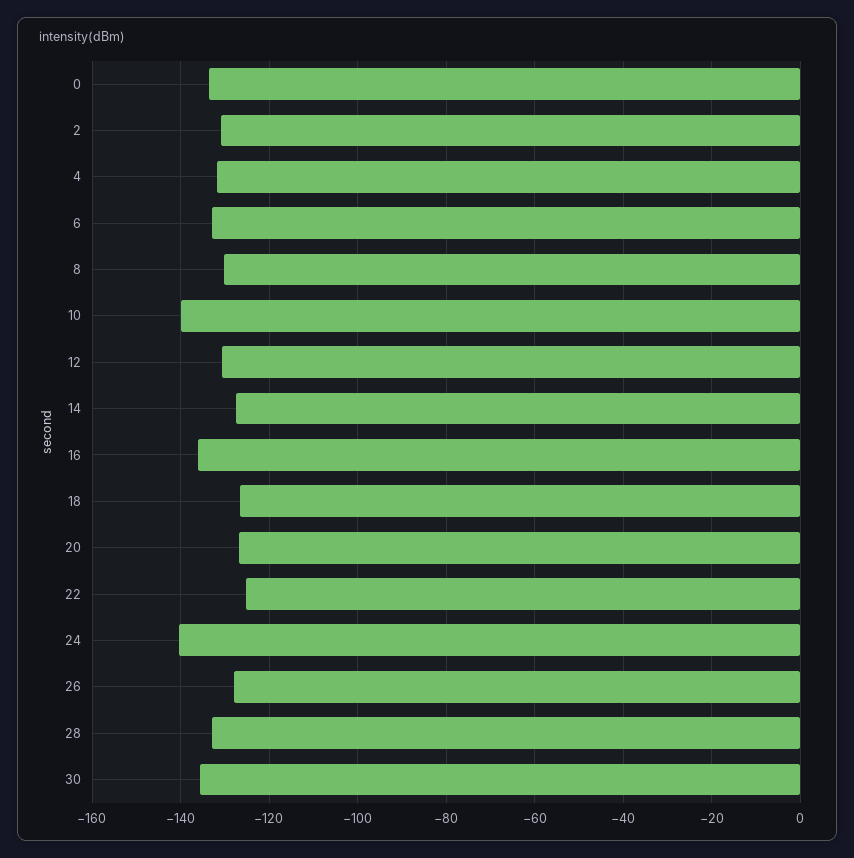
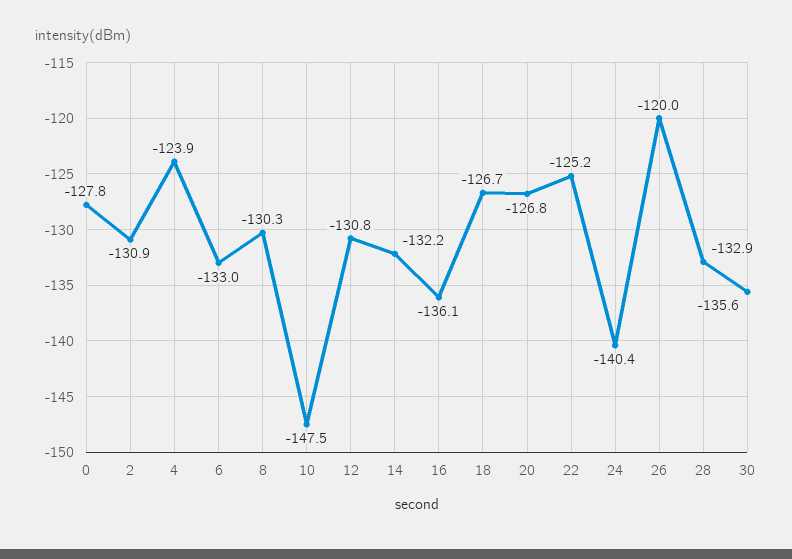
0: -134 -> -127.8
4: -132 -> -123.9
10: -140 -> -147.5
14: -128 -> -132.2
26: -128 -> -120

